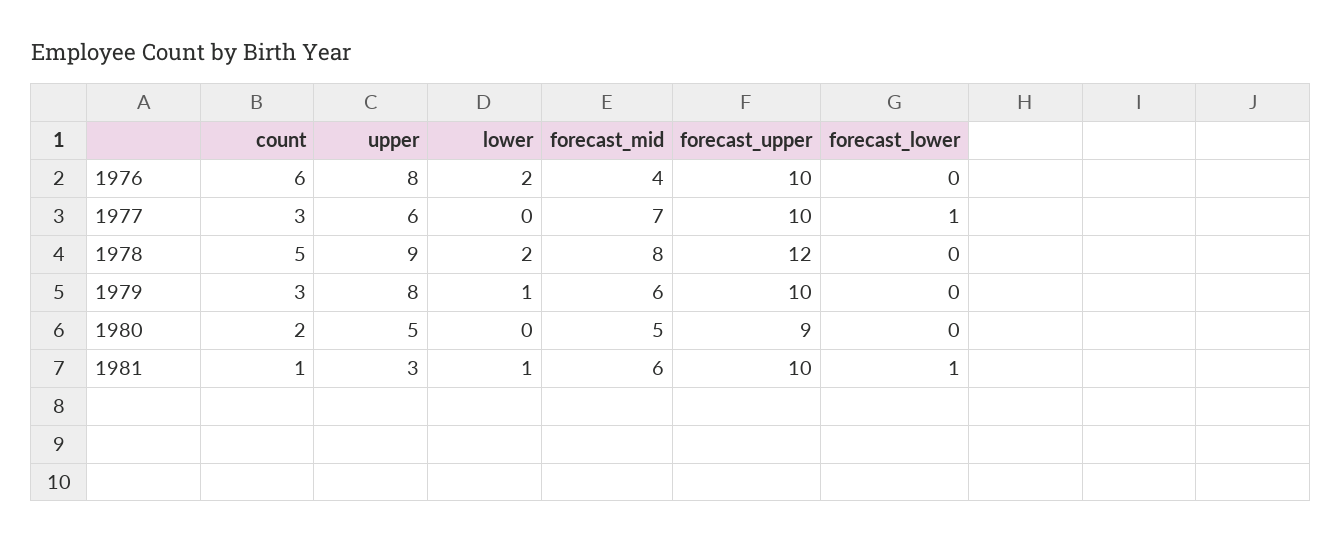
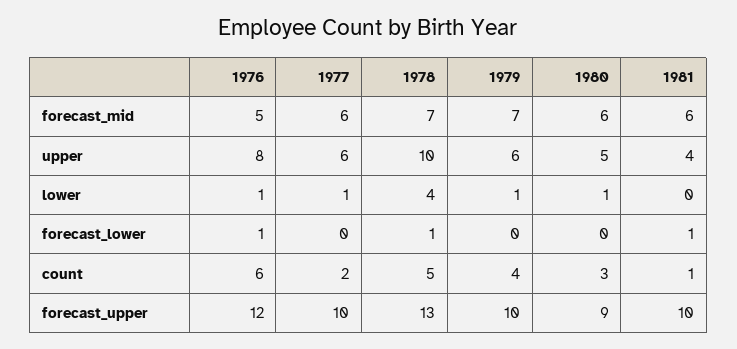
lower, 1976: 2 -> 1
forecast_mid, 1976: 4 -> 5
forecast_upper, 1976: 10 -> 12
forecast_lower, 1976: 0 -> 1
count, 1977: 3 -> 2
lower, 1977: 0 -> 1
forecast_mid, 1977: 7 -> 6
forecast_lower, 1977: 1 -> 0
upper, 1978: 9 -> 10
lower, 1978: 2 -> 4
forecast_mid, 1978: 8 -> 7
forecast_upper, 1978: 12 -> 13
forecast_lower, 1978: 0 -> 1
count, 1979: 3 -> 4
upper, 1979: 8 -> 6
forecast_mid, 1979: 6 -> 7
count, 1980: 2 -> 3
lower, 1980: 0 -> 1
forecast_mid, 1980: 5 -> 6
upper, 1981: 3 -> 4
lower, 1981: 1 -> 0

